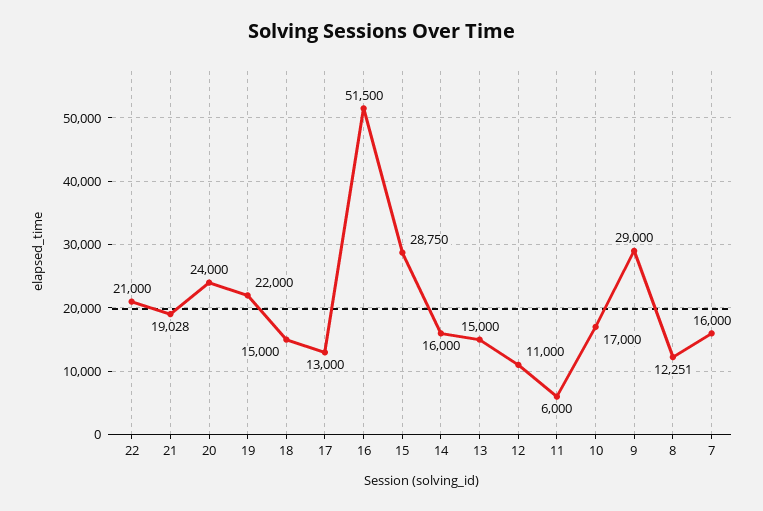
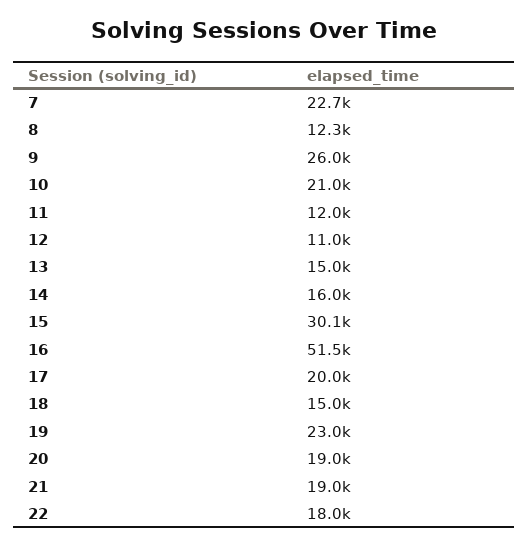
22: 21000 -> 18000
20: 24000 -> 19000
19: 22000 -> 23000
17: 13000 -> 20000
15: 28750 -> 30100
11: 6000 -> 12000
10: 17000 -> 21000
9: 29000 -> 26000
7: 16000 -> 22700

